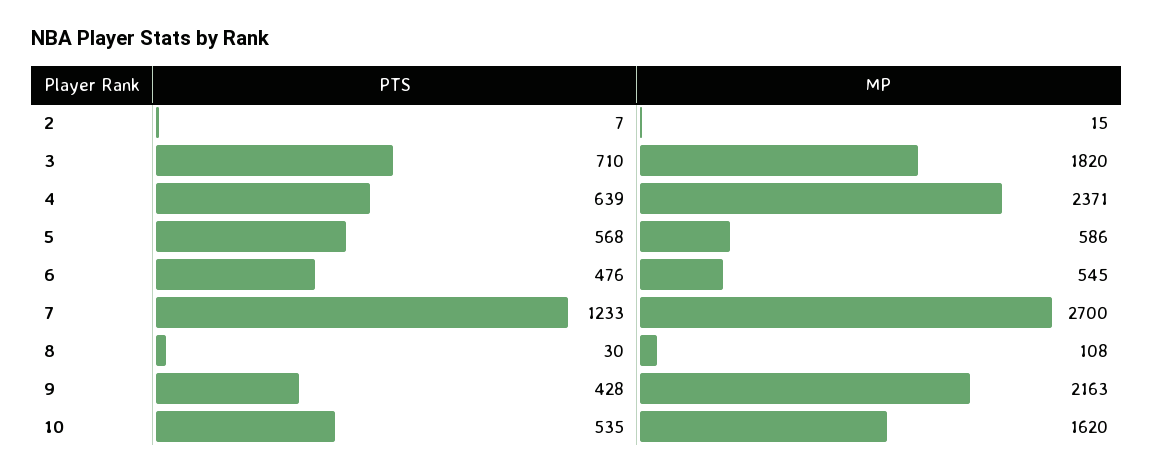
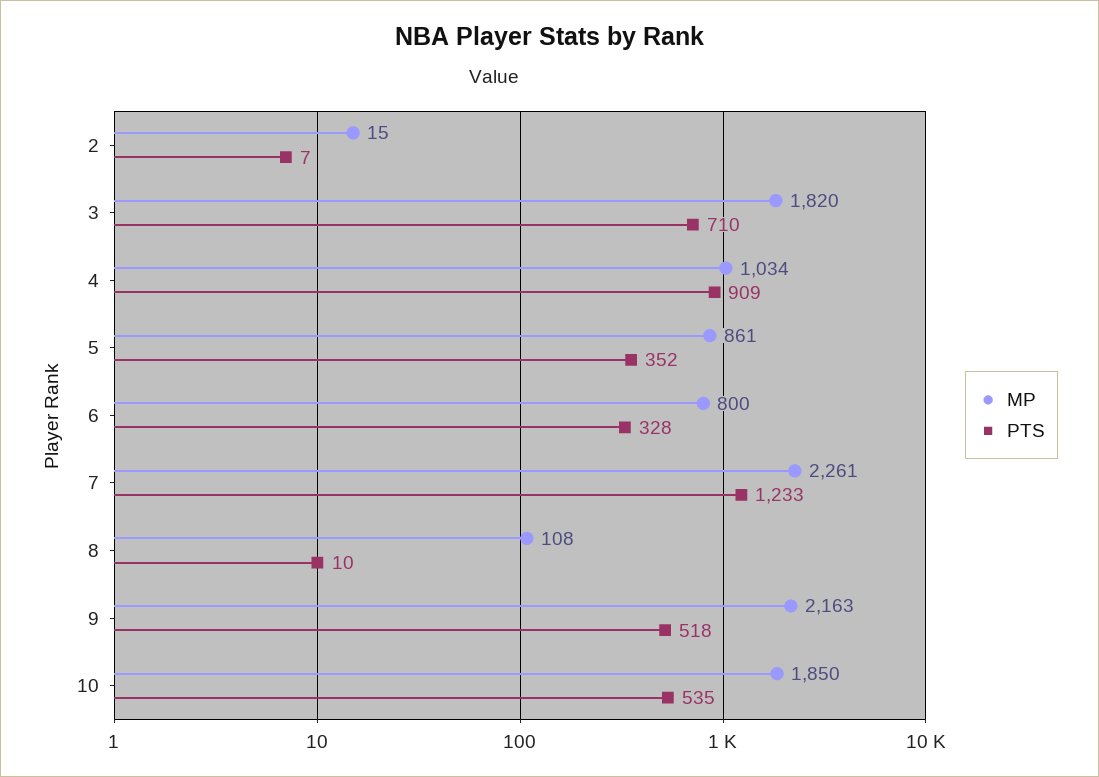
PTS, 4: 639 -> 909
MP, 4: 2371 -> 1034
PTS, 5: 568 -> 352
MP, 5: 586 -> 861
PTS, 6: 476 -> 328
MP, 6: 545 -> 800
MP, 7: 2700 -> 2261
PTS, 8: 30 -> 10
PTS, 9: 428 -> 518
MP, 10: 1620 -> 1850

